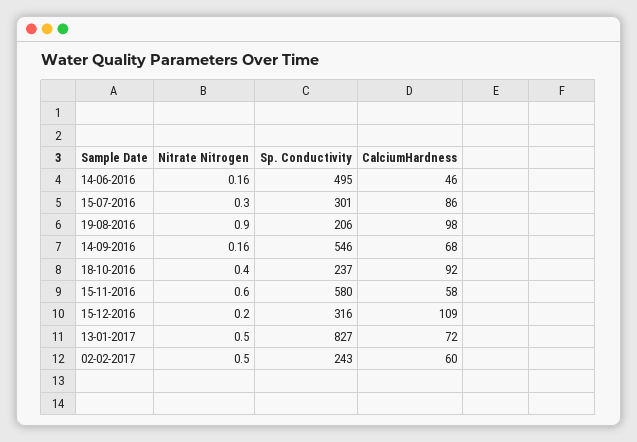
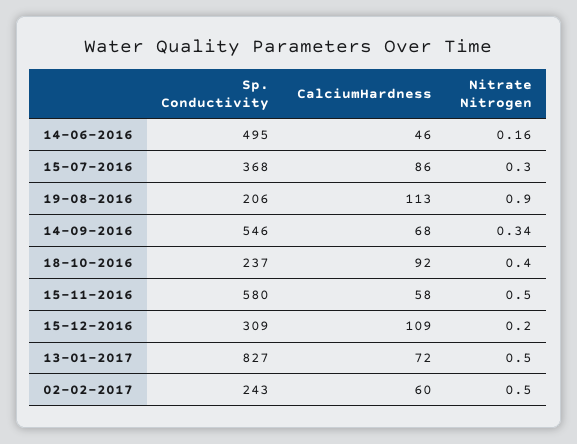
Sp. Conductivity, 15-07-2016: 301 -> 368
CalciumHardness, 19-08-2016: 98 -> 113
Nitrate Nitrogen, 14-09-2016: 0.16 -> 0.34
Nitrate Nitrogen, 15-11-2016: 0.6 -> 0.5
Sp. Conductivity, 15-12-2016: 316 -> 309

